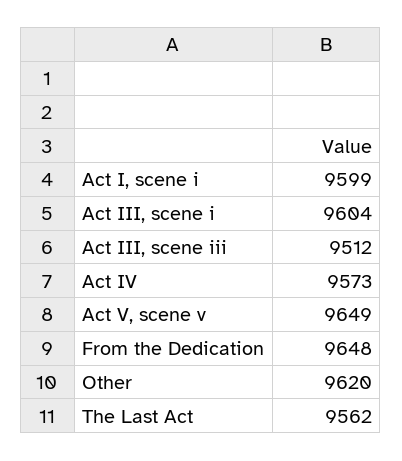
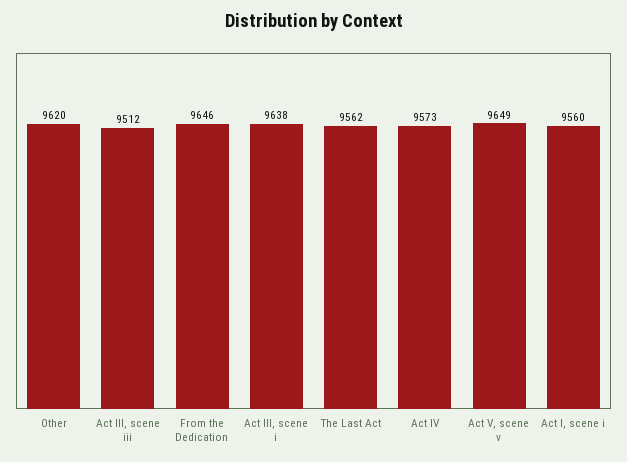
Act I, scene i: 9599 -> 9560
Act III, scene i: 9604 -> 9638
From the Dedication: 9648 -> 9646

